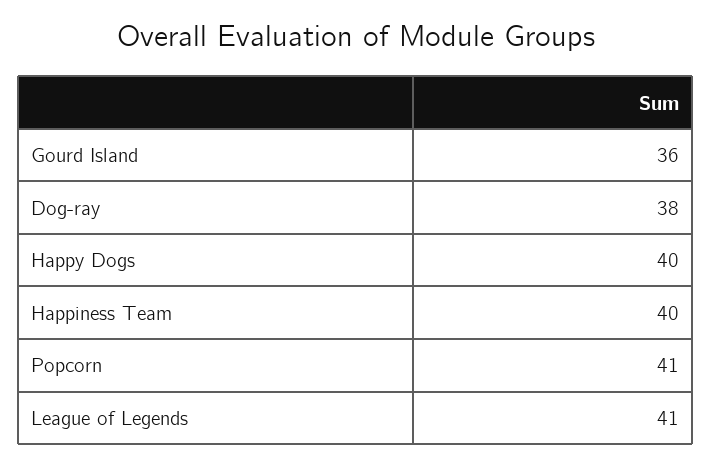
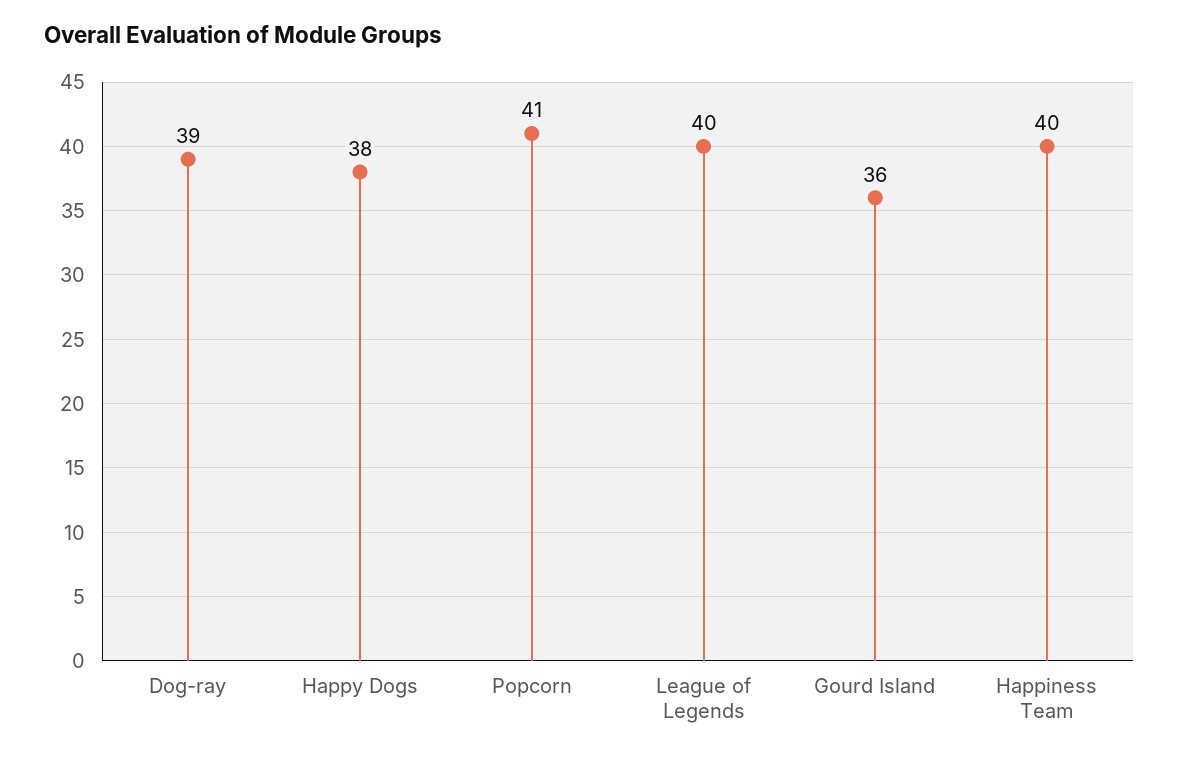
Dog-ray: 38 -> 39
Happy Dogs: 40 -> 38
League of Legends: 41 -> 40

